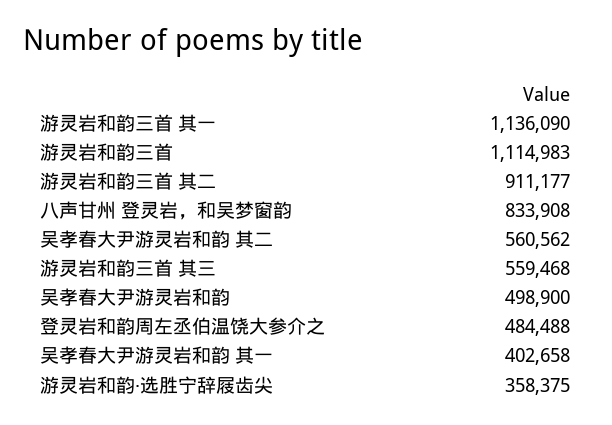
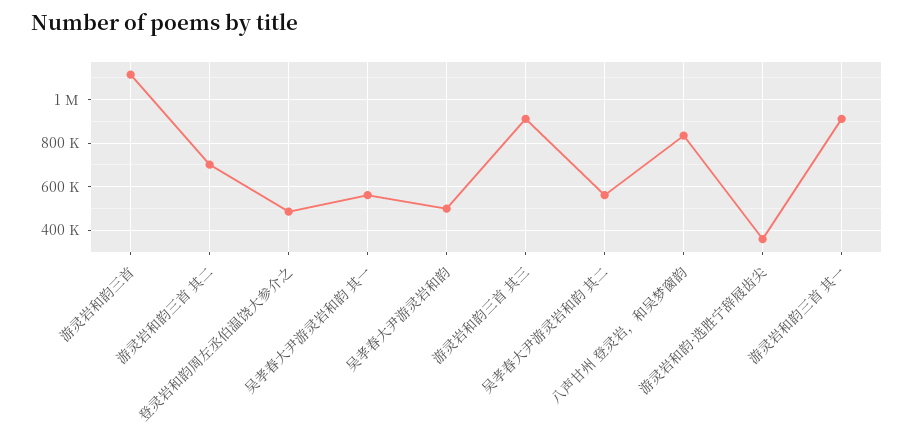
游灵岩和韵三首 其一: 1136090 -> 900000
游灵岩和韵三首 其二: 911177 -> 700000
游灵岩和韵三首 其三: 559468 -> 900000
吴孝春大尹游灵岩和韵 其一: 402658 -> 550000

